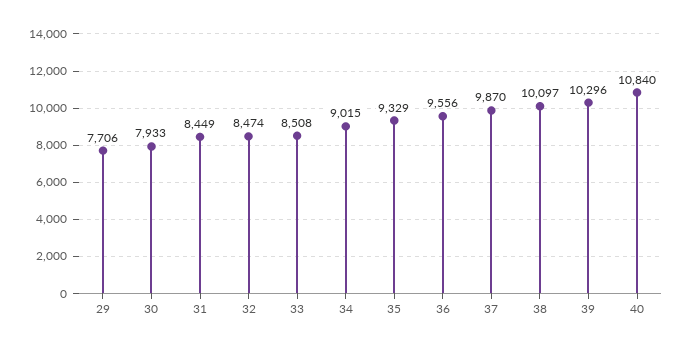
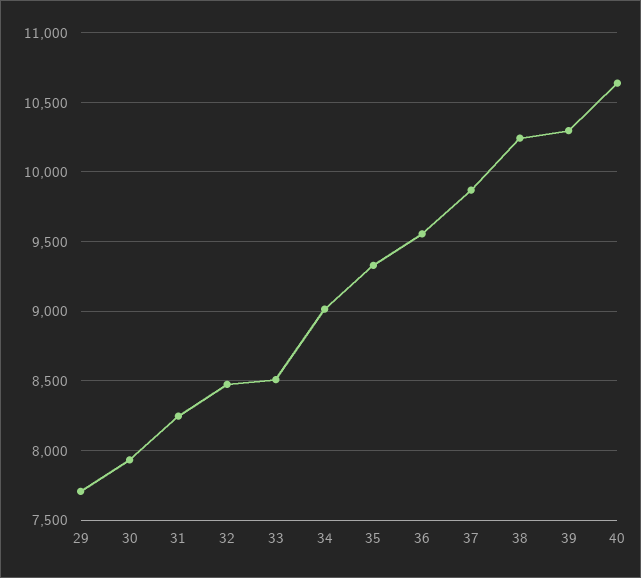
31: 8449 -> 8250
38: 10097 -> 10250
40: 10840 -> 10650

